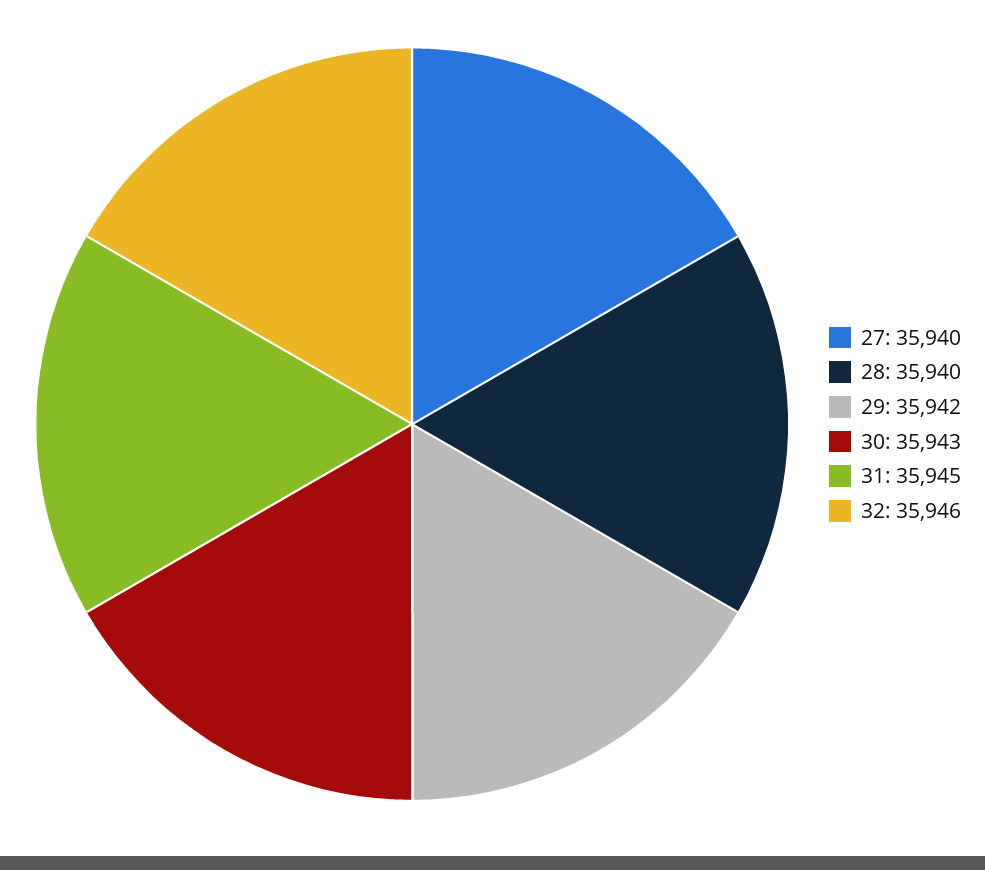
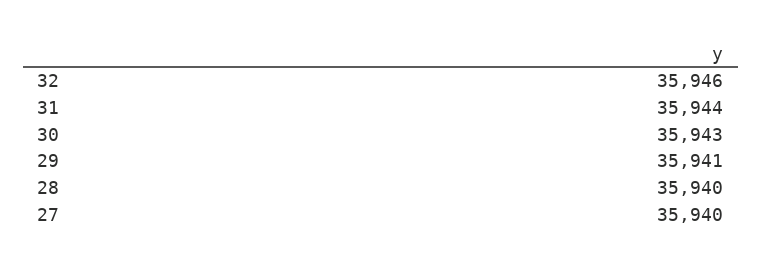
29: 35942 -> 35941
31: 35945 -> 35944

